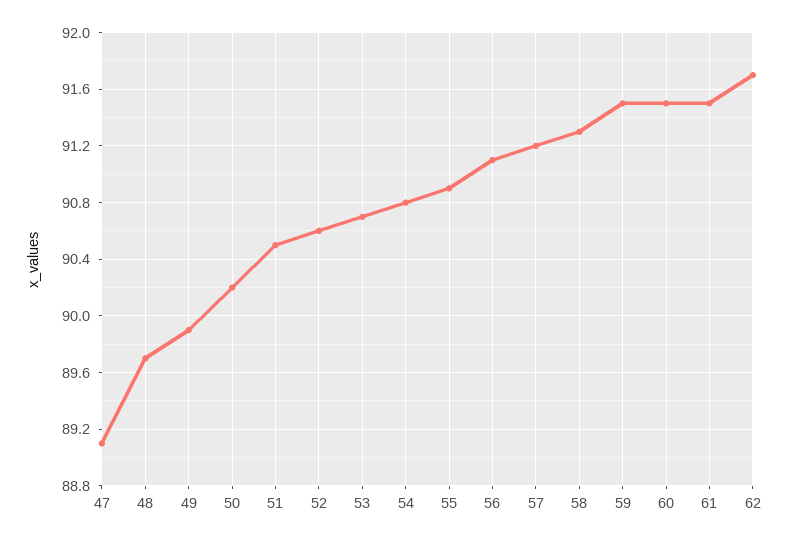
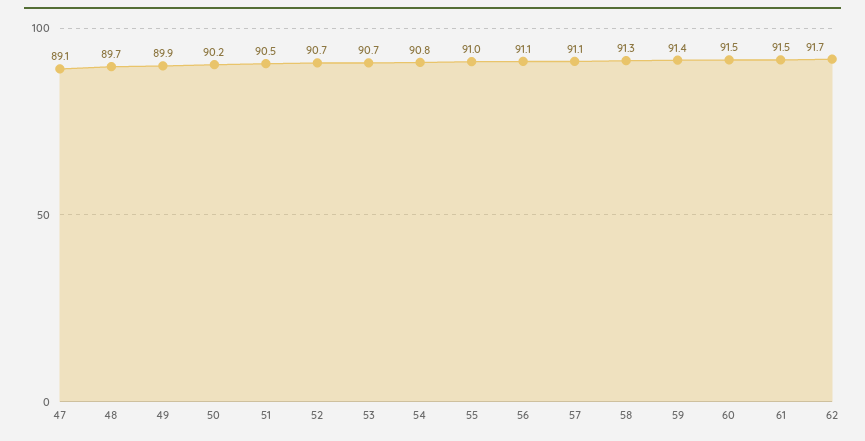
52: 90.6 -> 90.7
55: 90.9 -> 91
57: 91.2 -> 91.1
59: 91.5 -> 91.4

